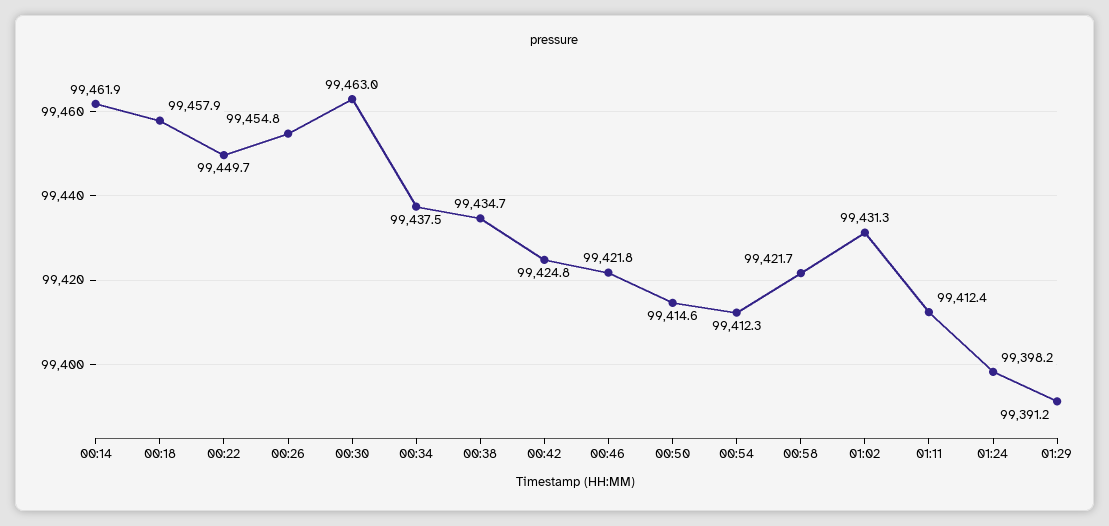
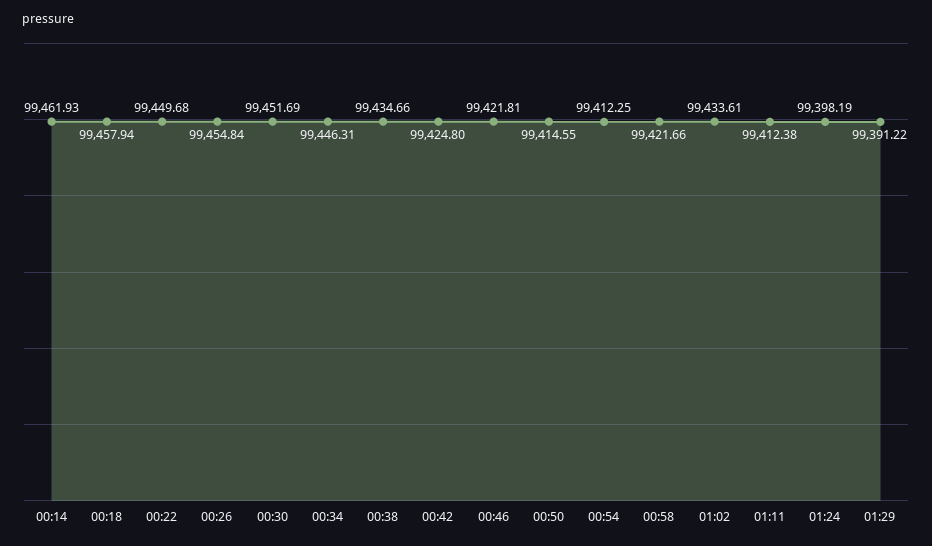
00:30: 99463 -> 99451.69
00:34: 99437.5 -> 99446.31
01:02: 99431.3 -> 99433.61

